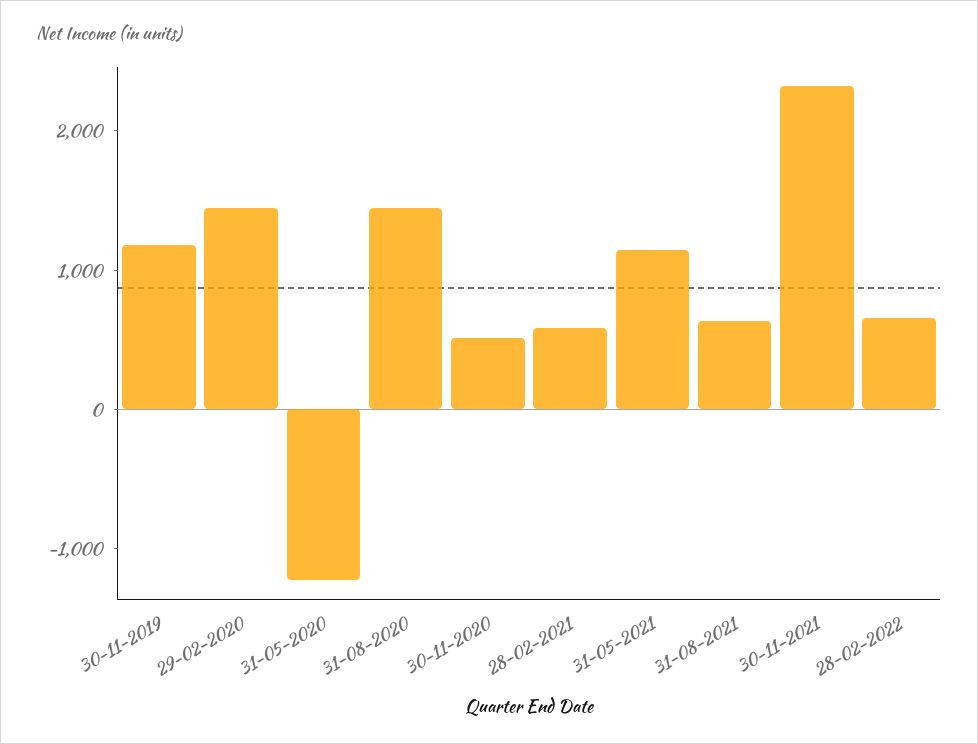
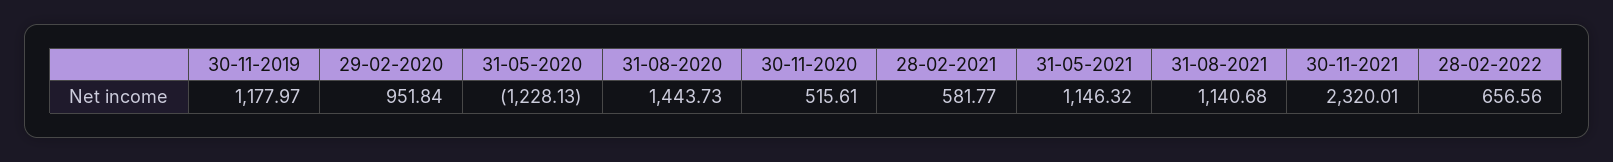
29-02-2020: 1400 -> 951.84
31-08-2021: 600 -> 1140.68

